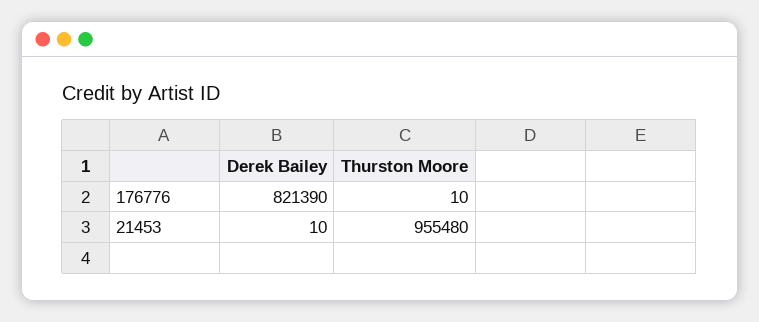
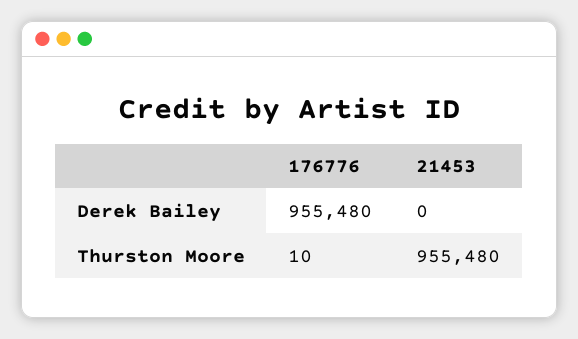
Derek Bailey, 176776: 821390 -> 955480
Derek Bailey, 21453: 10 -> 0

